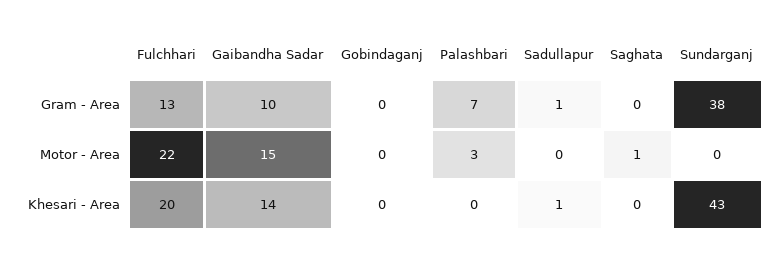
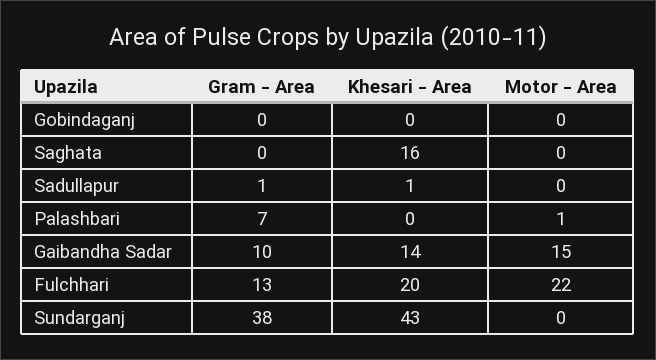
Palashbari, Motor - Area: 3 -> 1
Saghata, Motor - Area: 1 -> 0
Saghata, Khesari - Area: 0 -> 16

